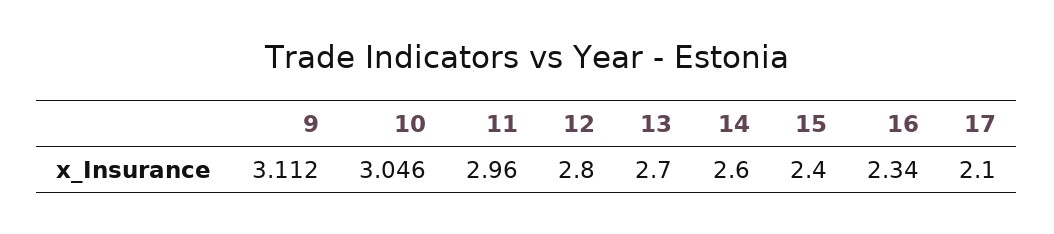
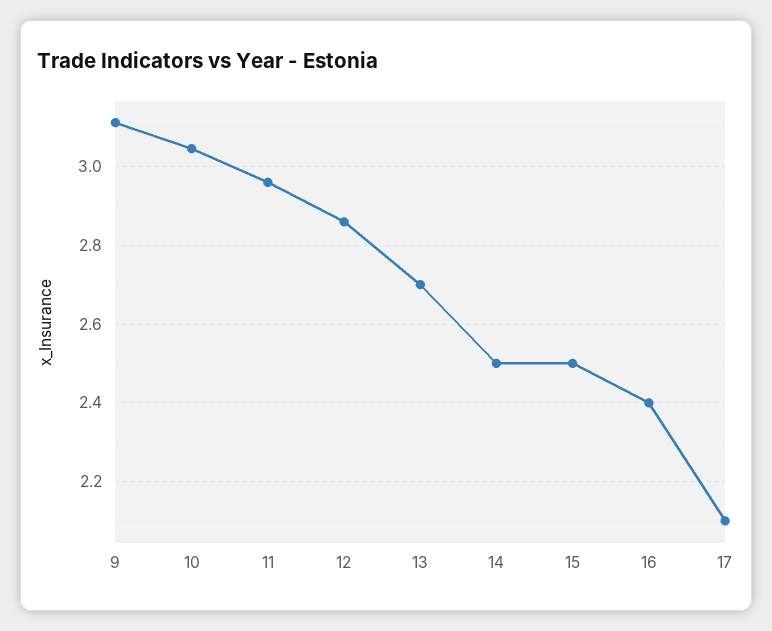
12: 2.8 -> 2.86
14: 2.6 -> 2.5
15: 2.4 -> 2.5
16: 2.34 -> 2.4

